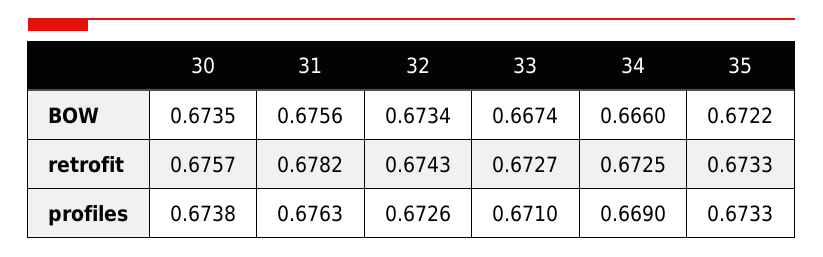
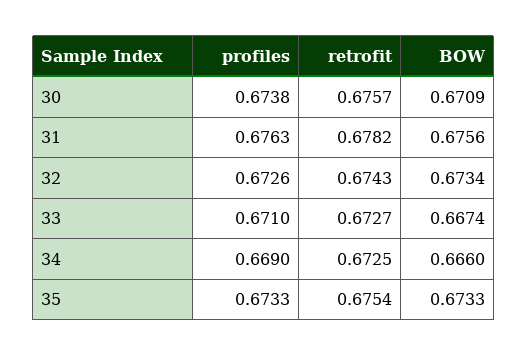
30, BOW: 0.6735 -> 0.6709
35, BOW: 0.6722 -> 0.6733
35, retrofit: 0.6733 -> 0.6754

